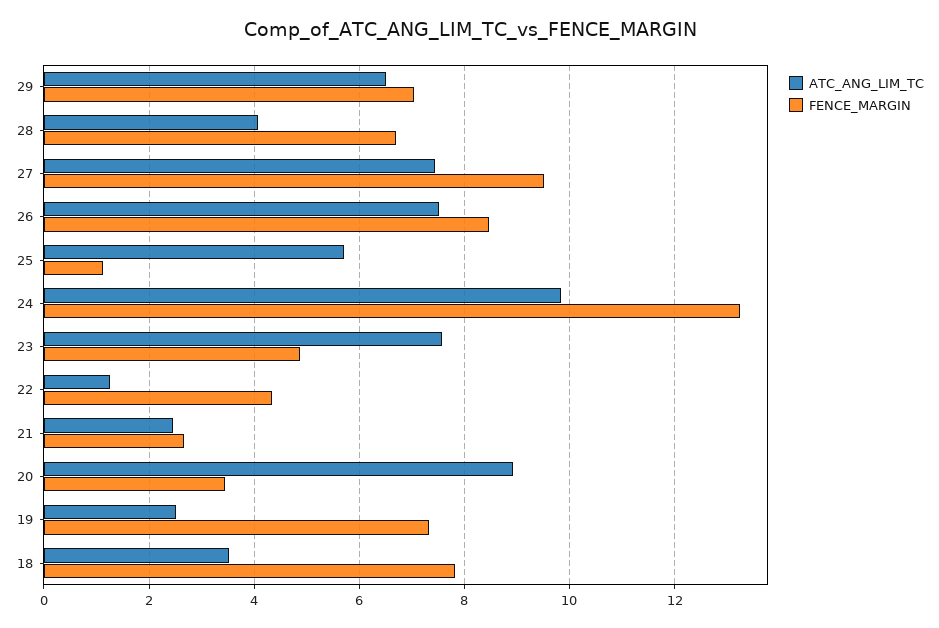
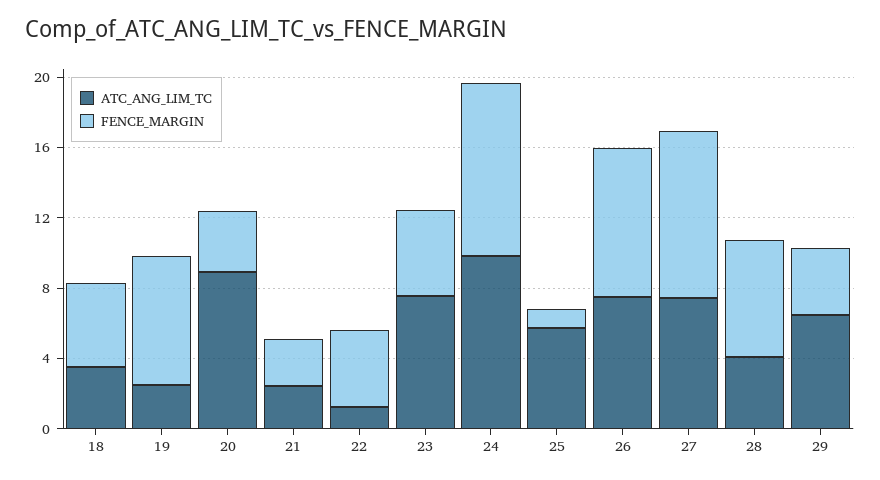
FENCE_MARGIN, 29: 7 -> 4
FENCE_MARGIN, 24: 13.2 -> 10
FENCE_MARGIN, 18: 7.8 -> 5

